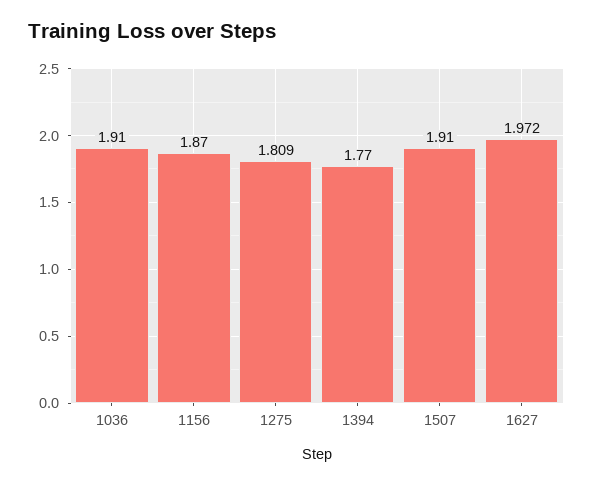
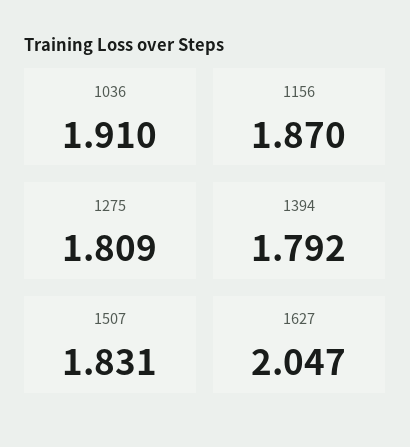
1394: 1.77 -> 1.792
1507: 1.91 -> 1.831
1627: 1.972 -> 2.047

